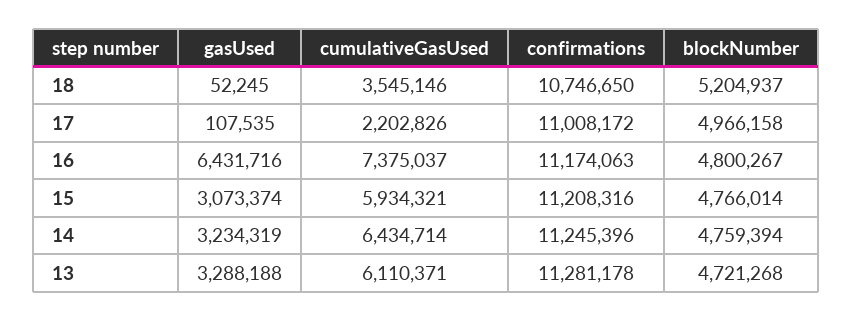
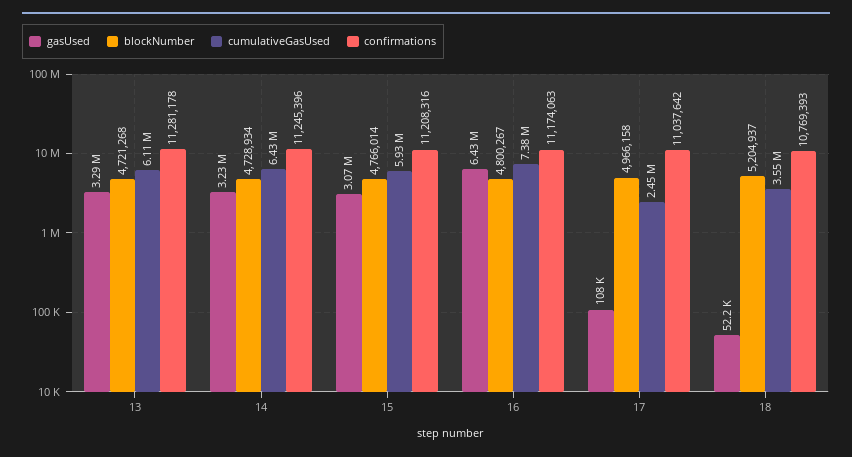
confirmations, 18: 10746650 -> 10769393
cumulativeGasUsed, 17: 2202826 -> 2450000
confirmations, 17: 11008172 -> 11037642
blockNumber, 14: 4759394 -> 4728934

